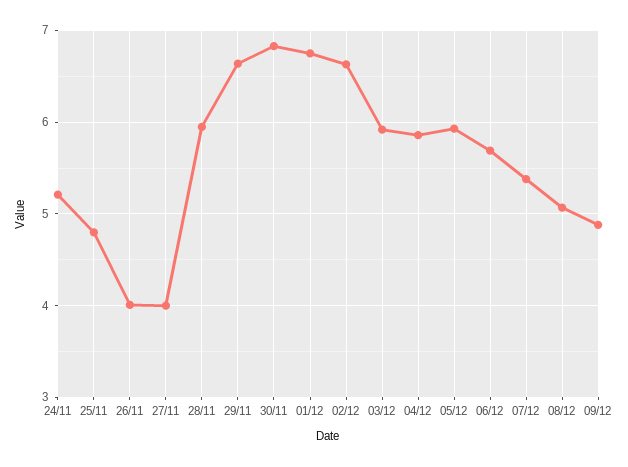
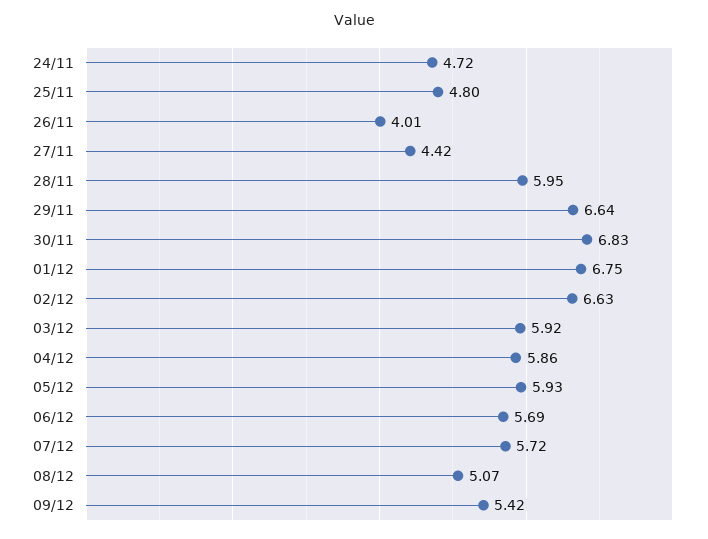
24/11: 5.2 -> 4.72
27/11: 4 -> 4.42
07/12: 5.4 -> 5.72
09/12: 4.9 -> 5.42

